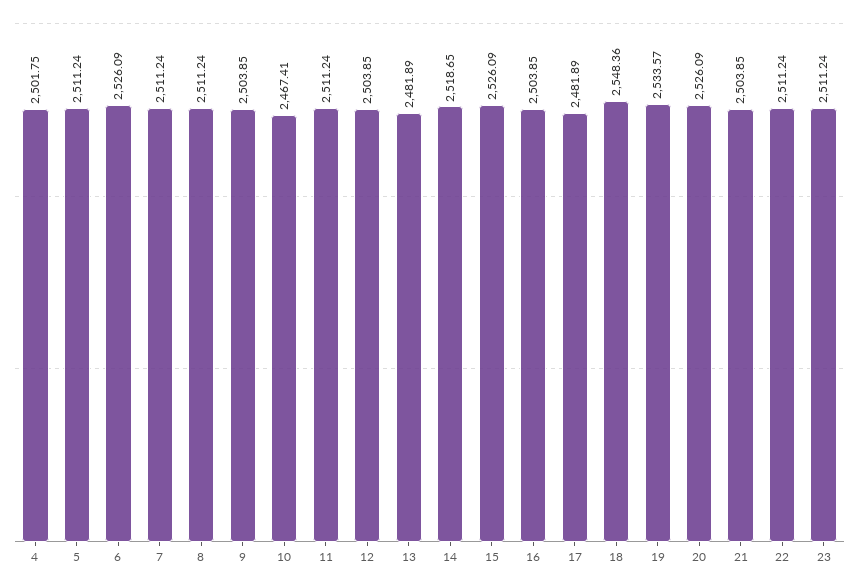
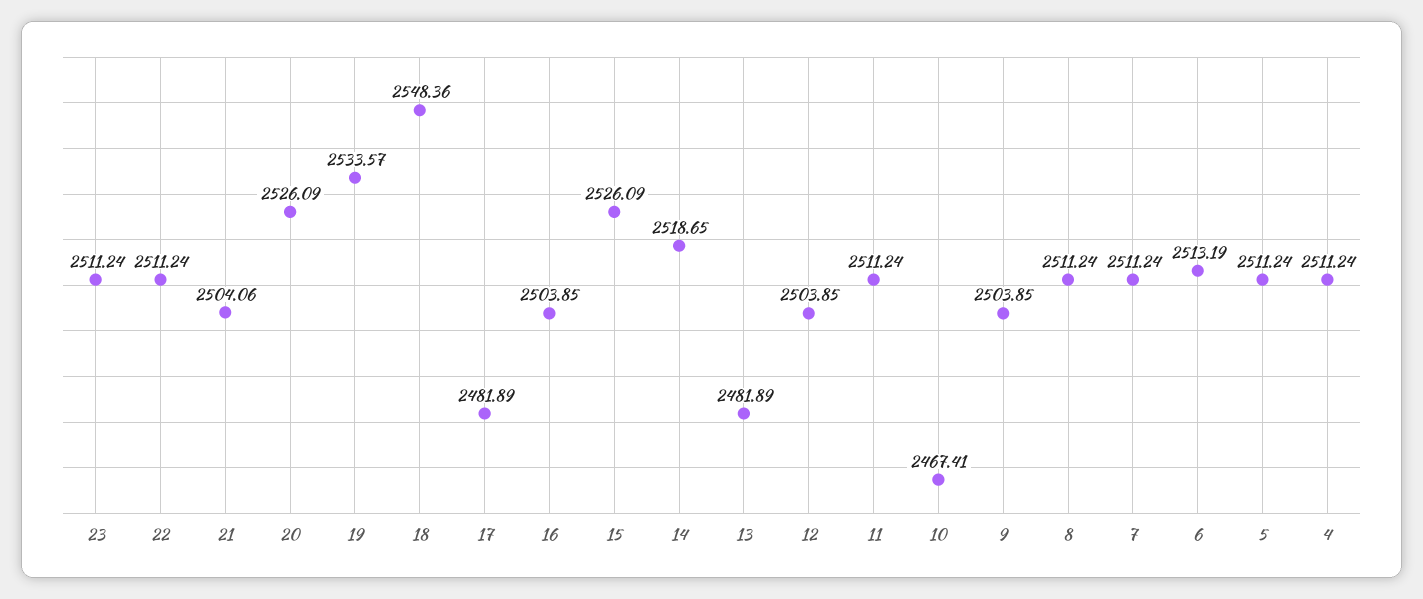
4: 2501.75 -> 2511.24
6: 2526.09 -> 2513.19
21: 2503.85 -> 2504.06

